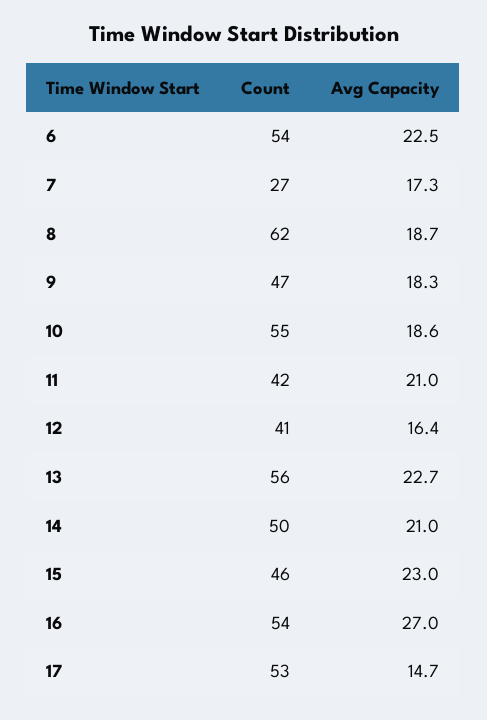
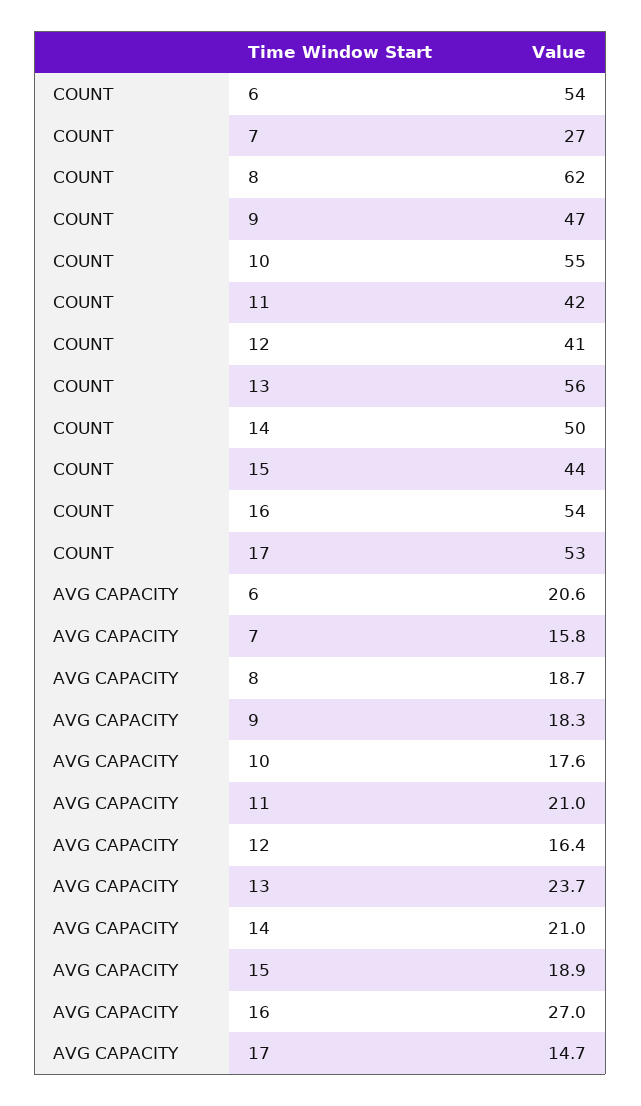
Avg Capacity, 6: 22.5 -> 20.6
Avg Capacity, 7: 17.3 -> 15.8
Avg Capacity, 10: 18.6 -> 17.6
Avg Capacity, 13: 22.7 -> 23.7
Count, 15: 46 -> 44
Avg Capacity, 15: 23 -> 18.9

